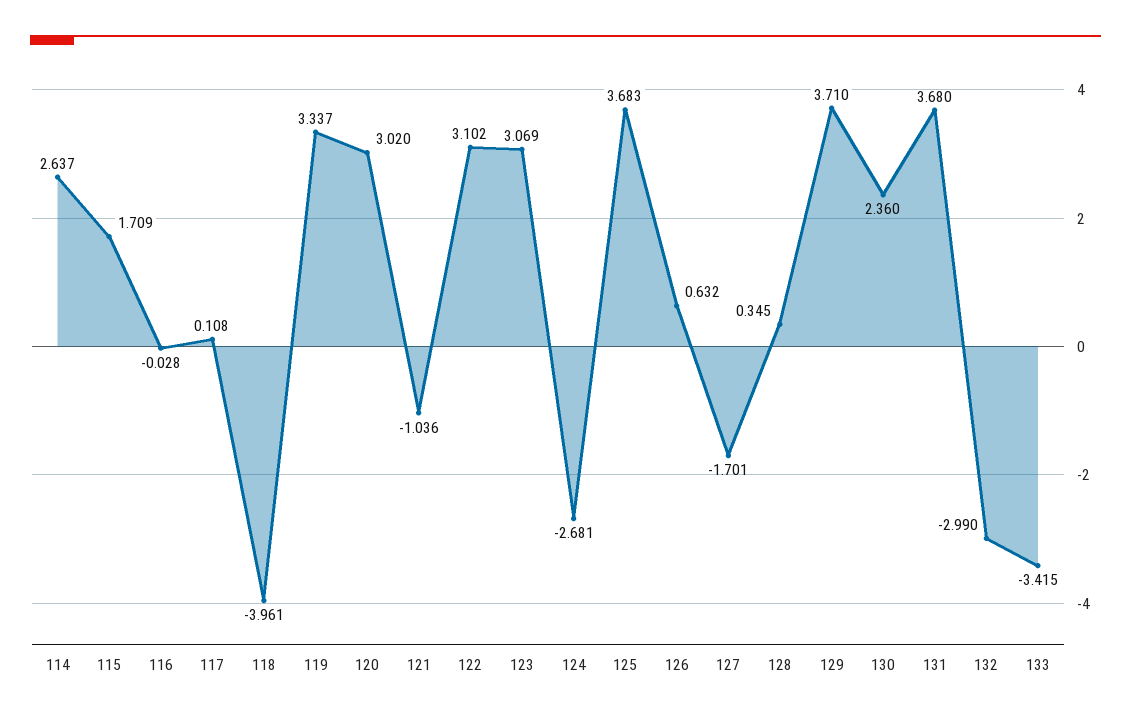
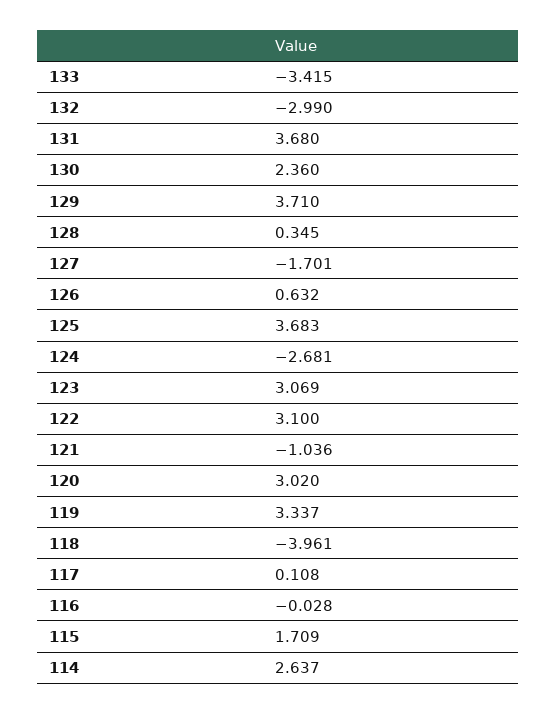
122: 3.102 -> 3.1

